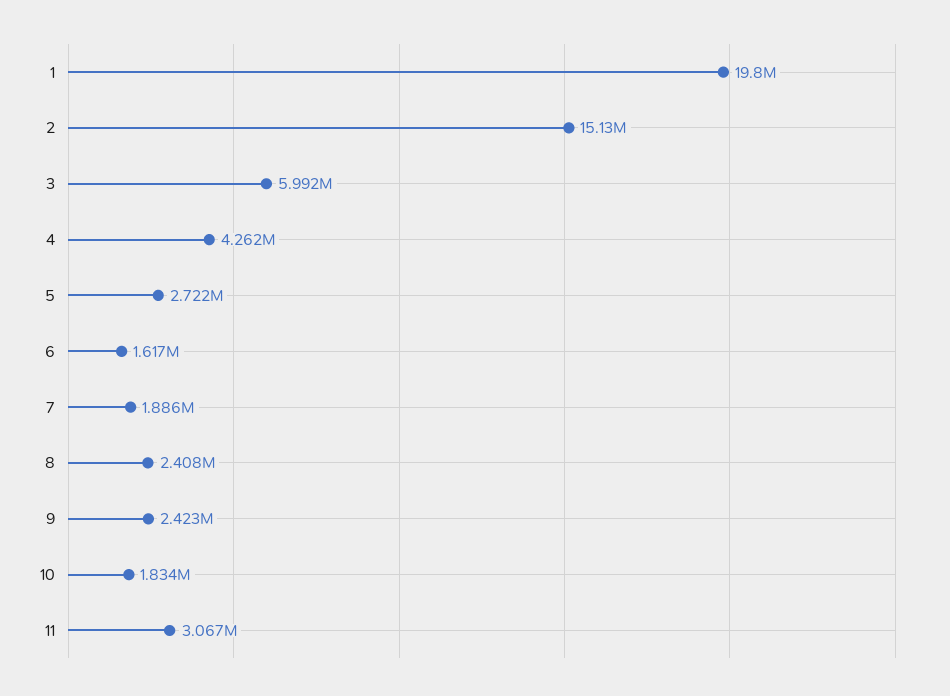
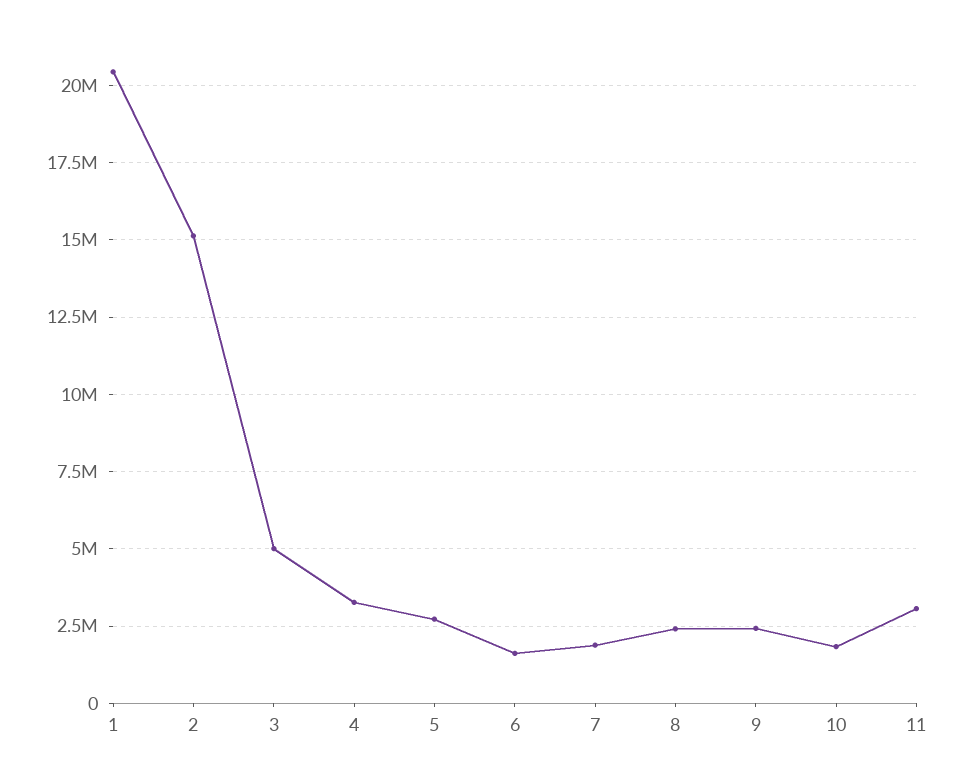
1: 19800000 -> 20500000
3: 5992000 -> 5000000
4: 4262000 -> 3250000

